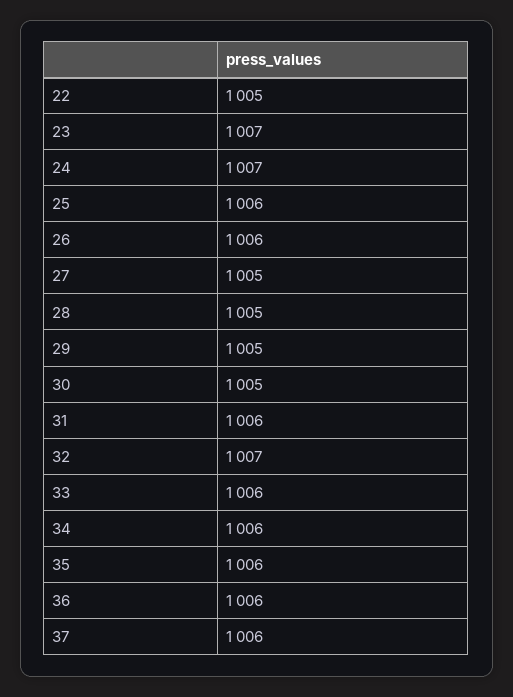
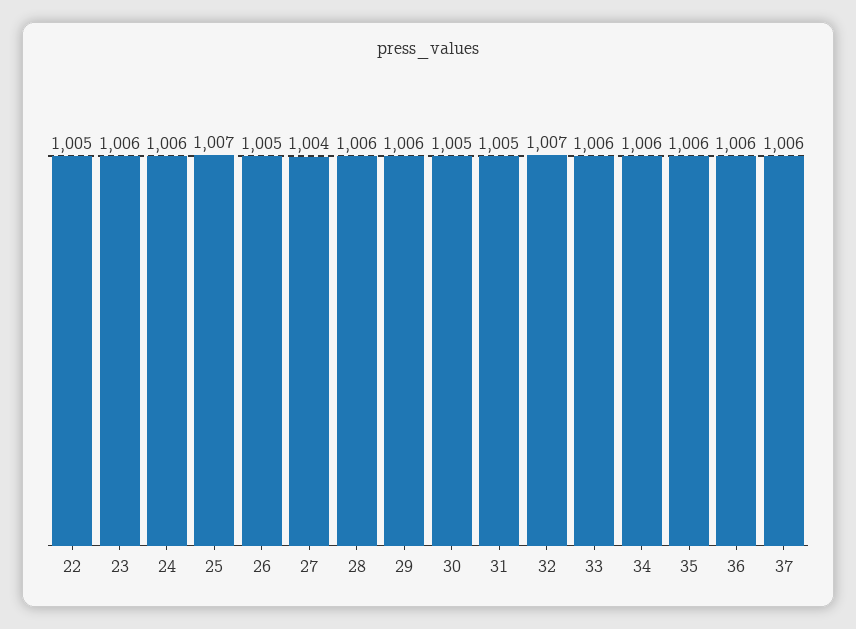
23: 1007 -> 1006
24: 1007 -> 1006
25: 1006 -> 1007
26: 1006 -> 1005
27: 1005 -> 1004
28: 1005 -> 1006
29: 1005 -> 1006
31: 1006 -> 1005

